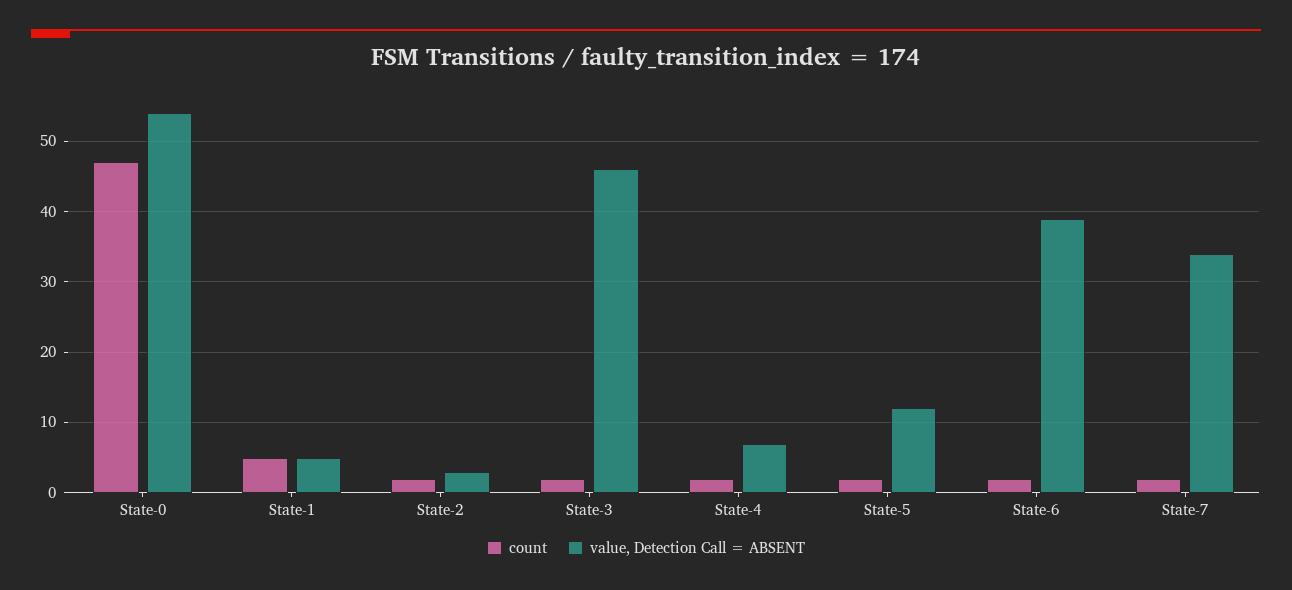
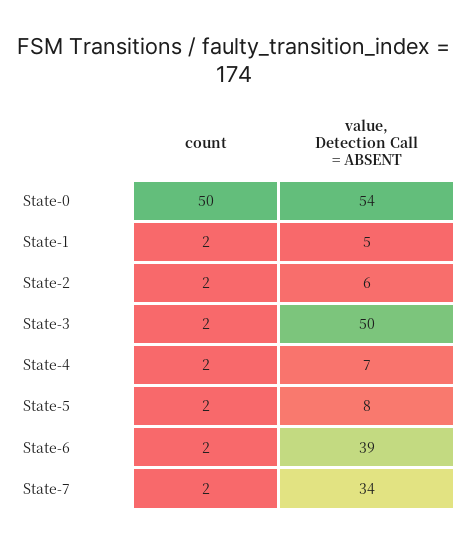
count, State-0: 47 -> 50
count, State-1: 5 -> 2
value, Detection Call = ABSENT, State-2: 3 -> 6
value, Detection Call = ABSENT, State-3: 46 -> 50
value, Detection Call = ABSENT, State-5: 12 -> 8

